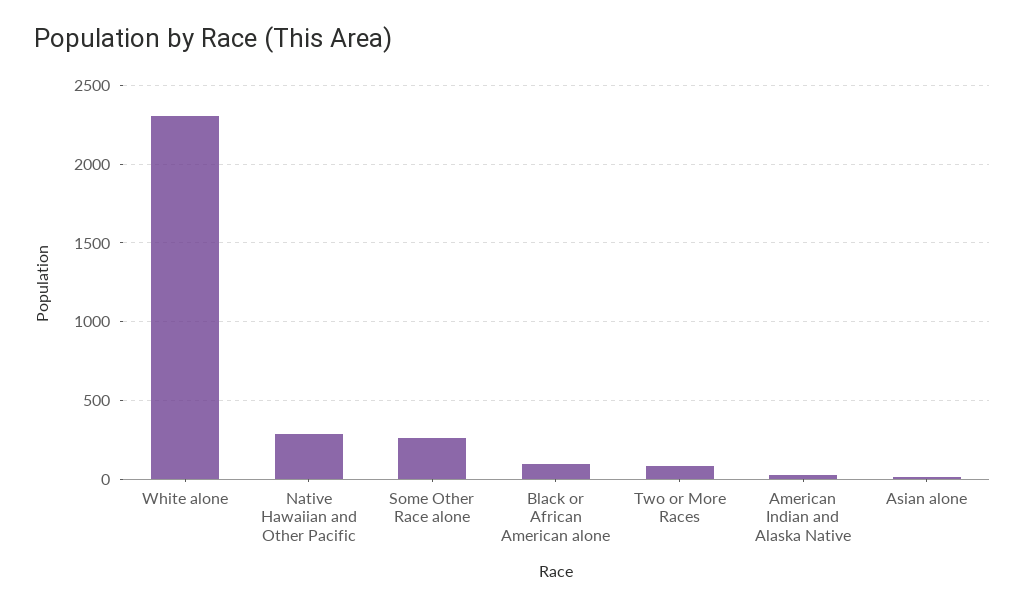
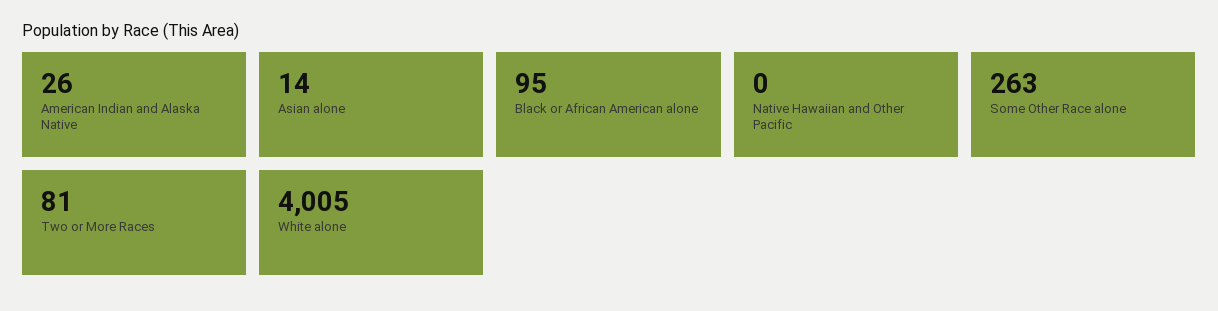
White alone: 2300 -> 4005
Native Hawaiian and Other Pacific: 300 -> 0

